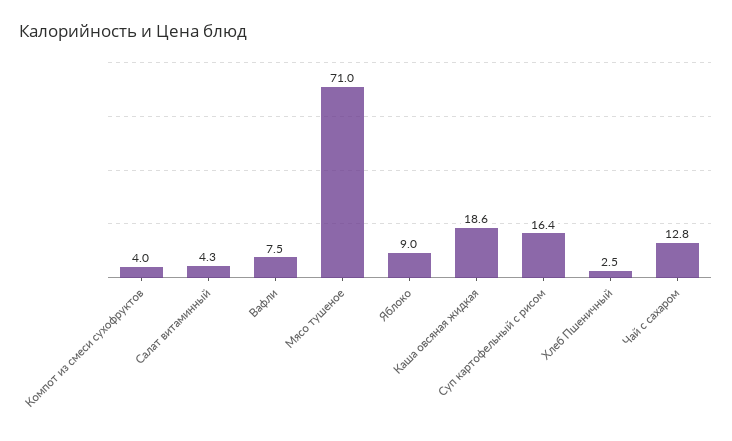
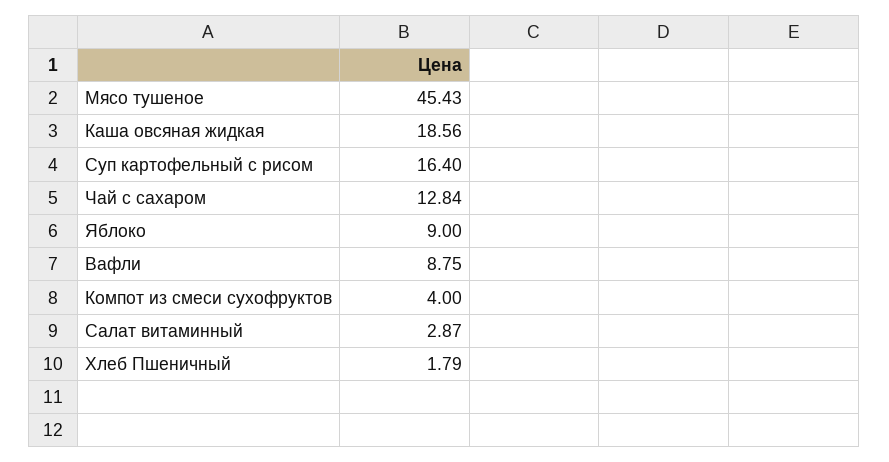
Салат витаминный: 4.3 -> 2.87
Вафли: 7.5 -> 8.75
Мясо тушеное: 71 -> 45.43
Хлеб Пшеничный: 2.5 -> 1.79

